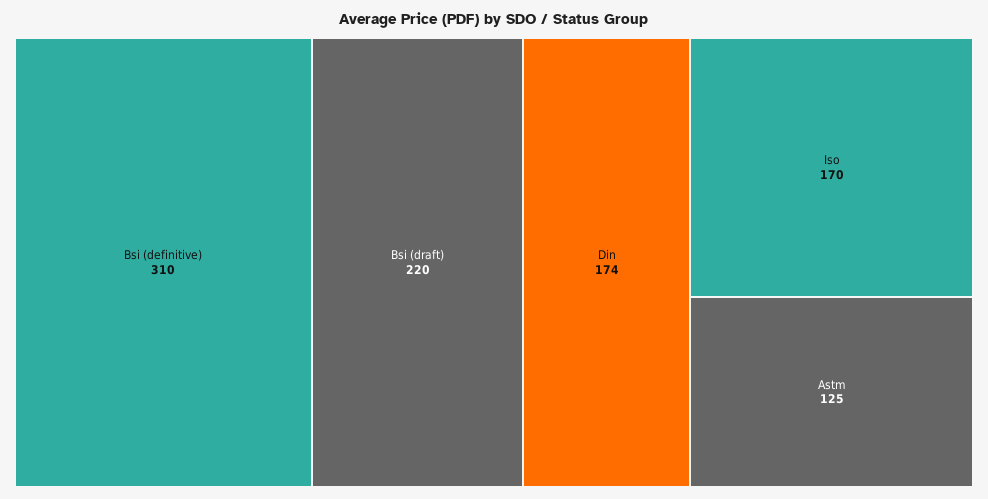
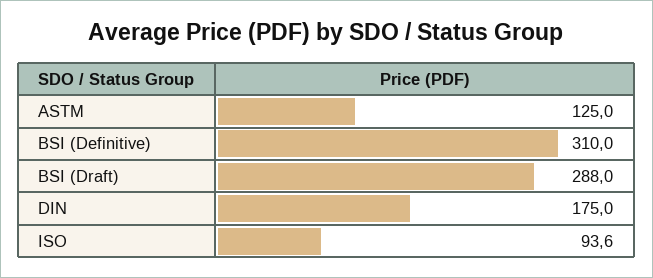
Bsi (draft): 220 -> 288
Din: 174 -> 175
Iso: 170 -> 93.6

